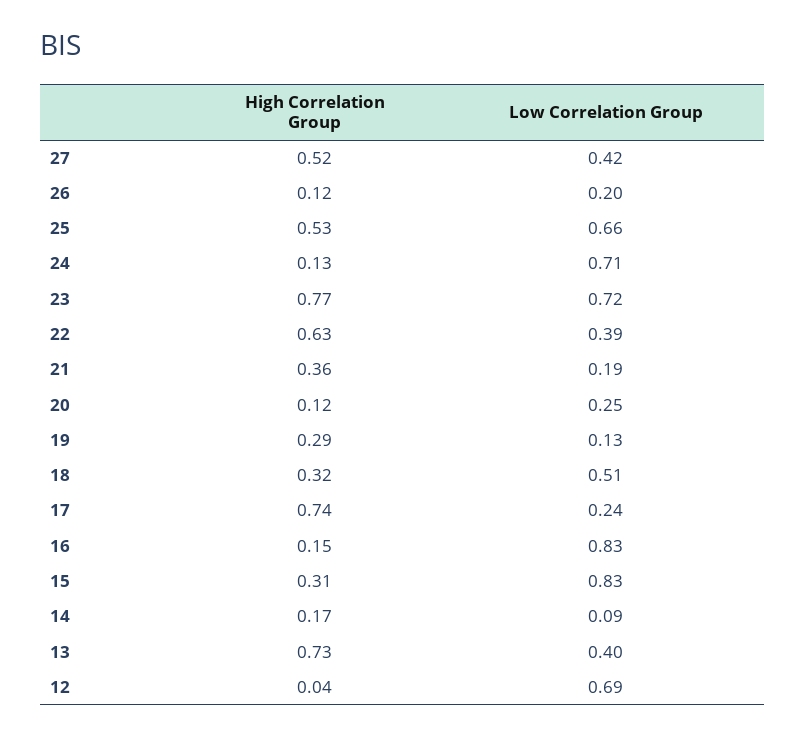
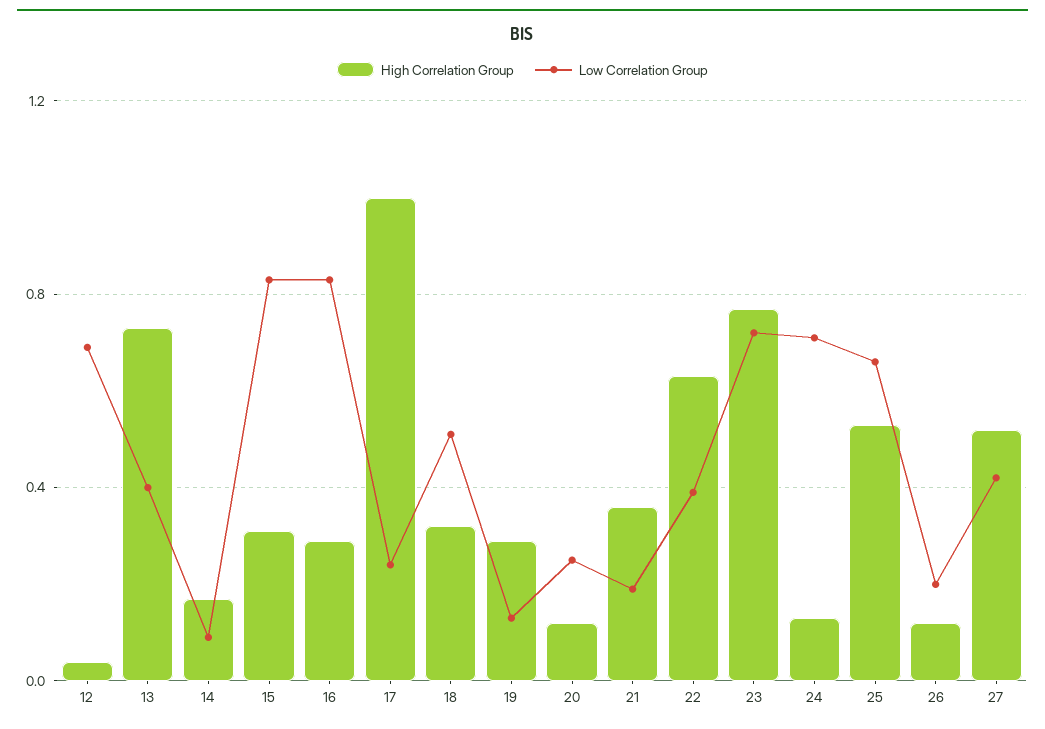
High Correlation Group, 17: 0.74 -> 1
High Correlation Group, 16: 0.15 -> 0.3

